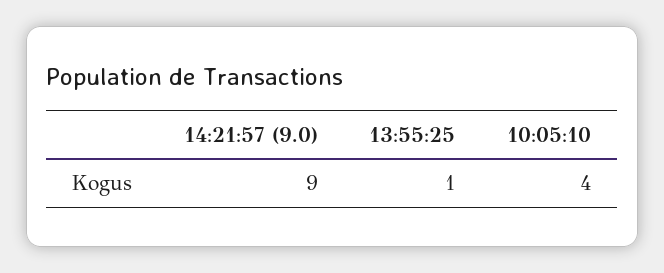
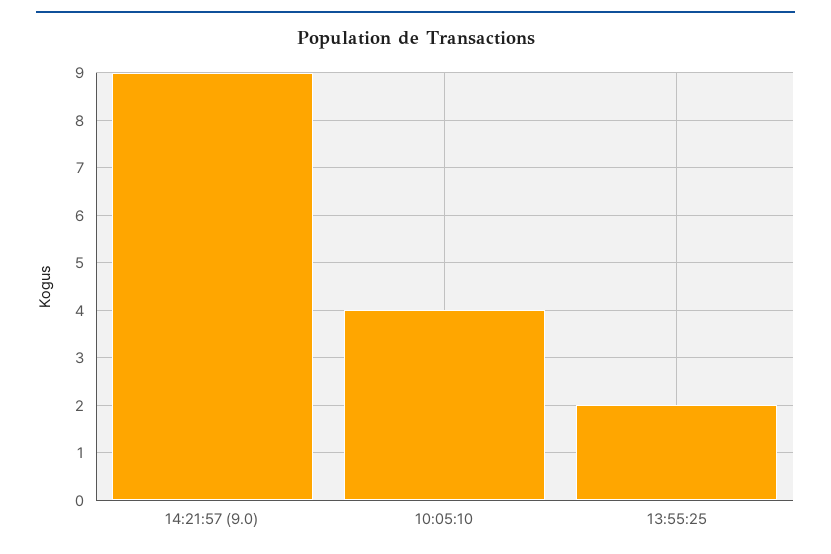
13:55:25: 1 -> 2

